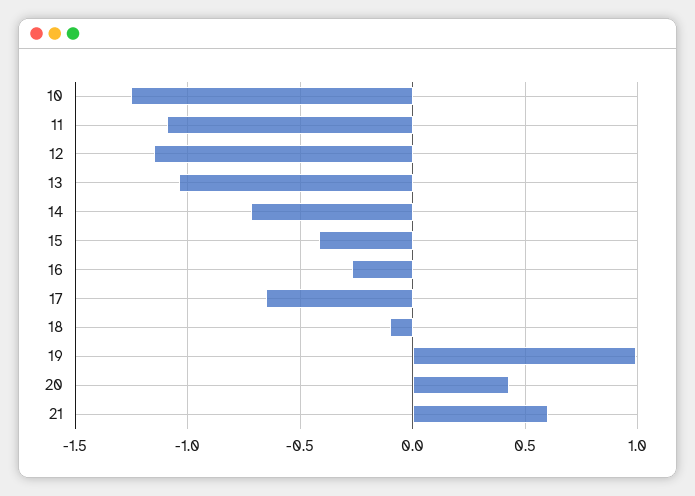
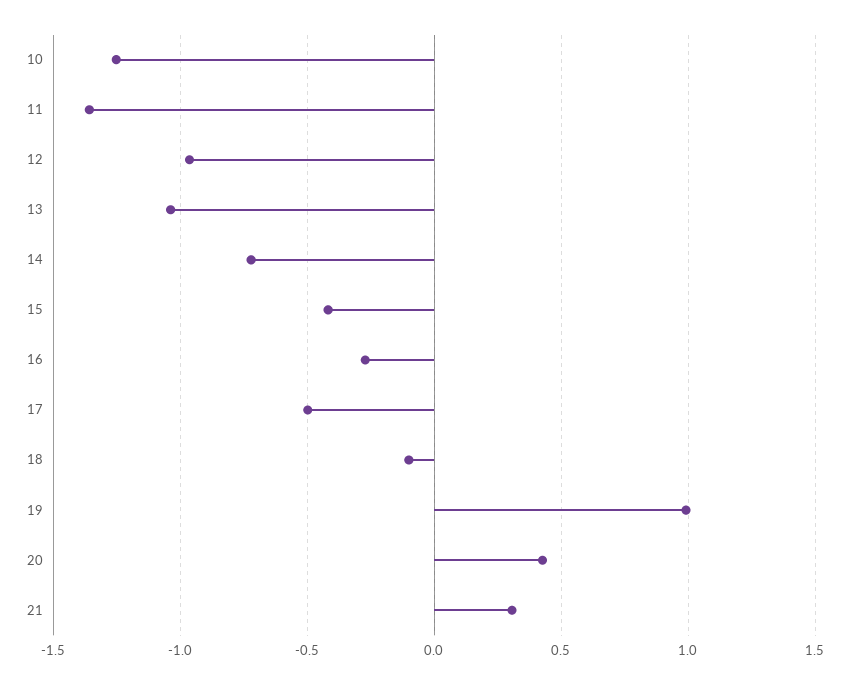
11: -1.1 -> -1.35
12: -1.15 -> -0.95
17: -0.65 -> -0.5
21: 0.6 -> 0.3

